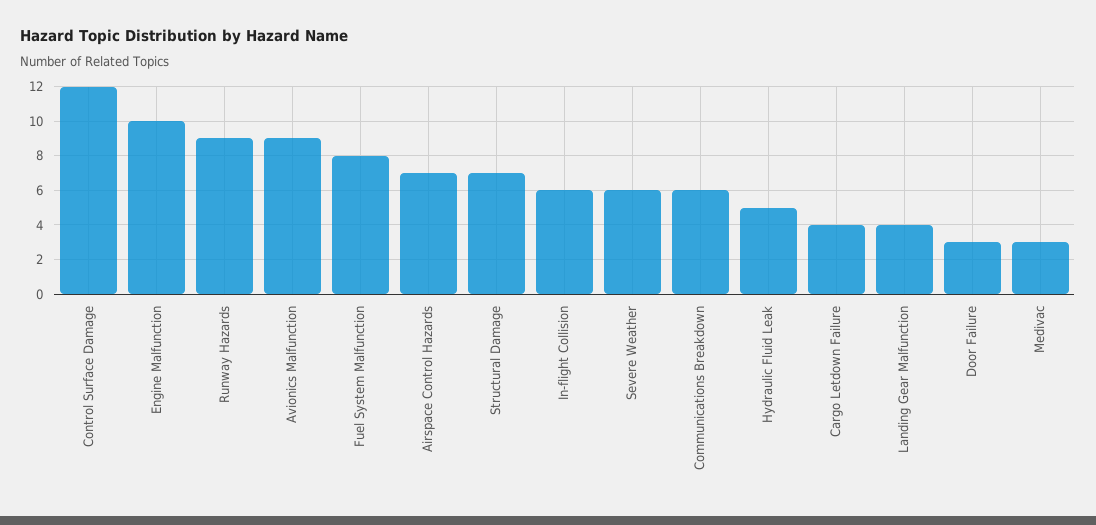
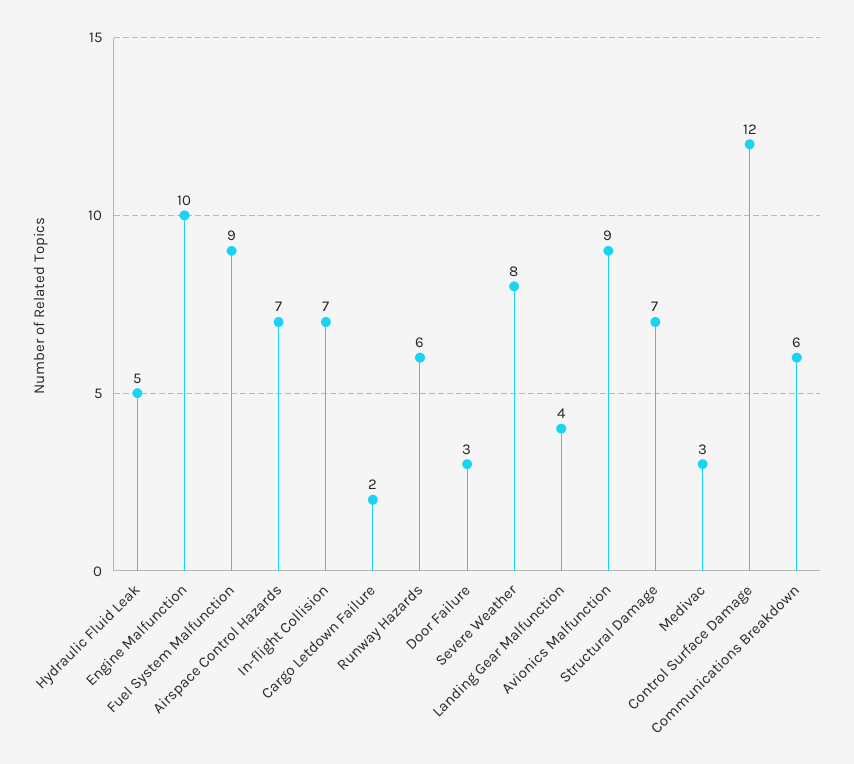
Runway Hazards: 9 -> 6
Fuel System Malfunction: 8 -> 9
In-flight Collision: 6 -> 7
Severe Weather: 6 -> 8
Cargo Letdown Failure: 4 -> 2

